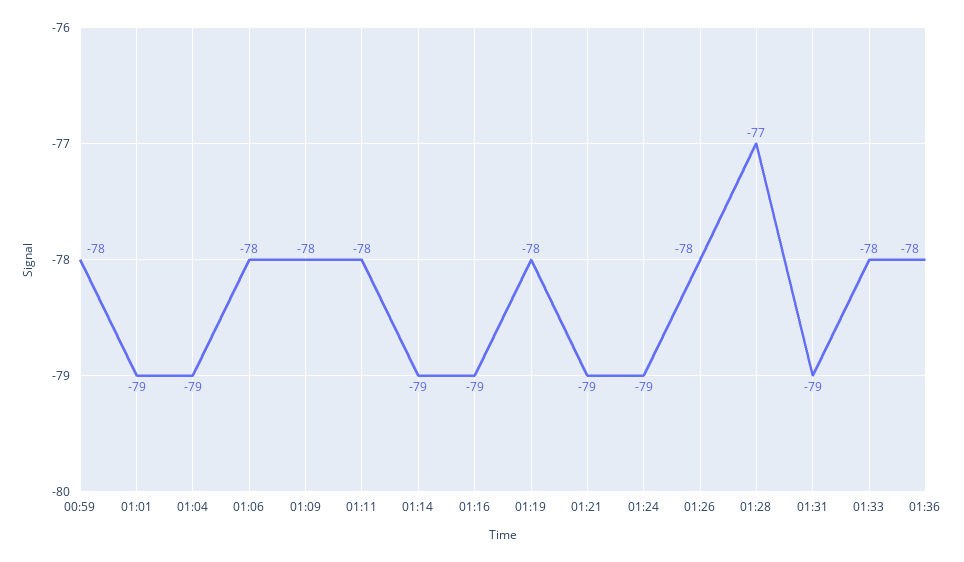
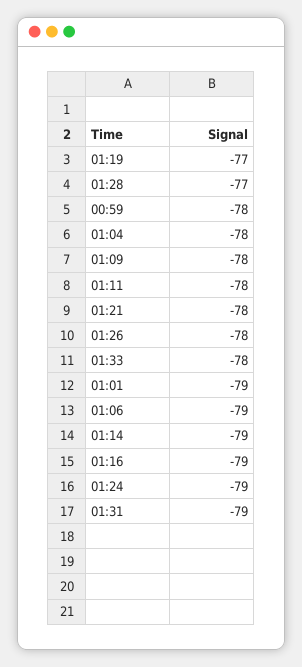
01:04: -79 -> -78
01:06: -78 -> -79
01:19: -78 -> -77
01:21: -79 -> -78
01:36: -78 -> none

